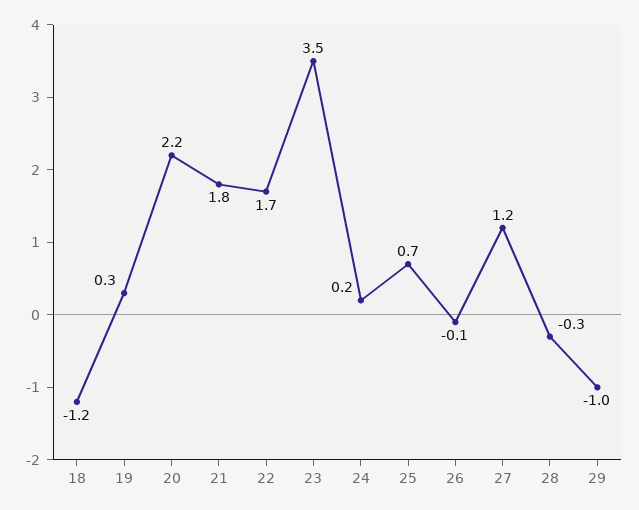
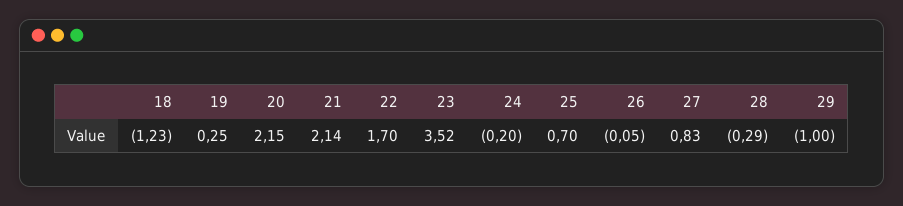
21: 1.8 -> 2.14
24: 0.2 -> -0.2
27: 1.2 -> 0.83

